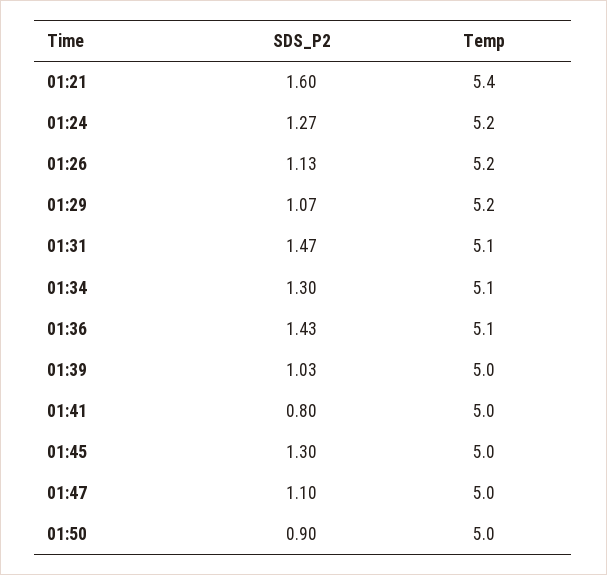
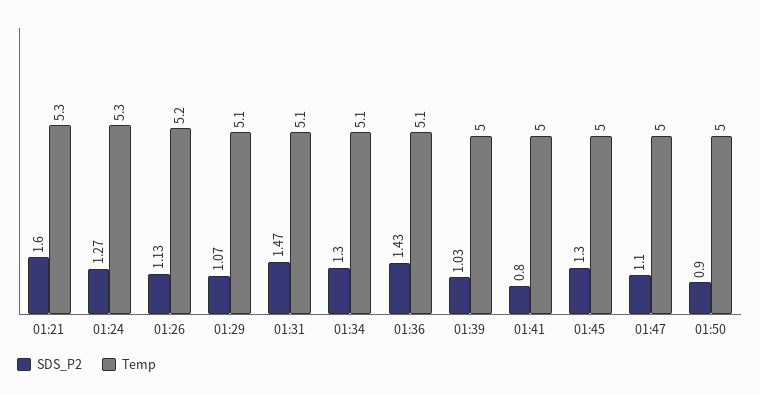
Temp, 01:21: 5.4 -> 5.3
Temp, 01:24: 5.2 -> 5.3
Temp, 01:29: 5.2 -> 5.1

